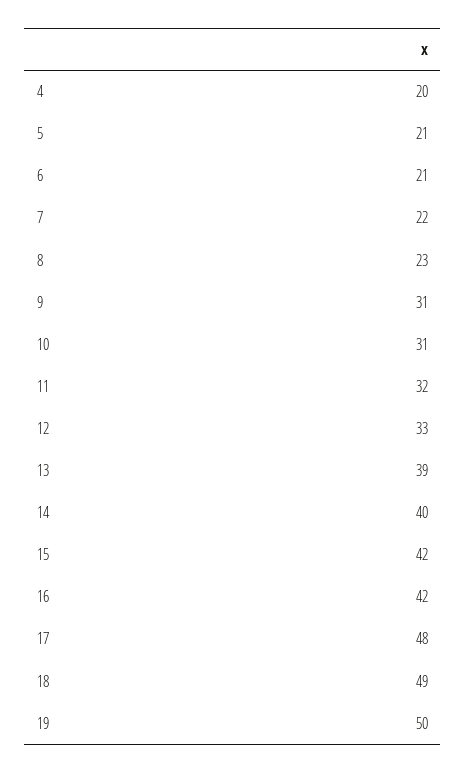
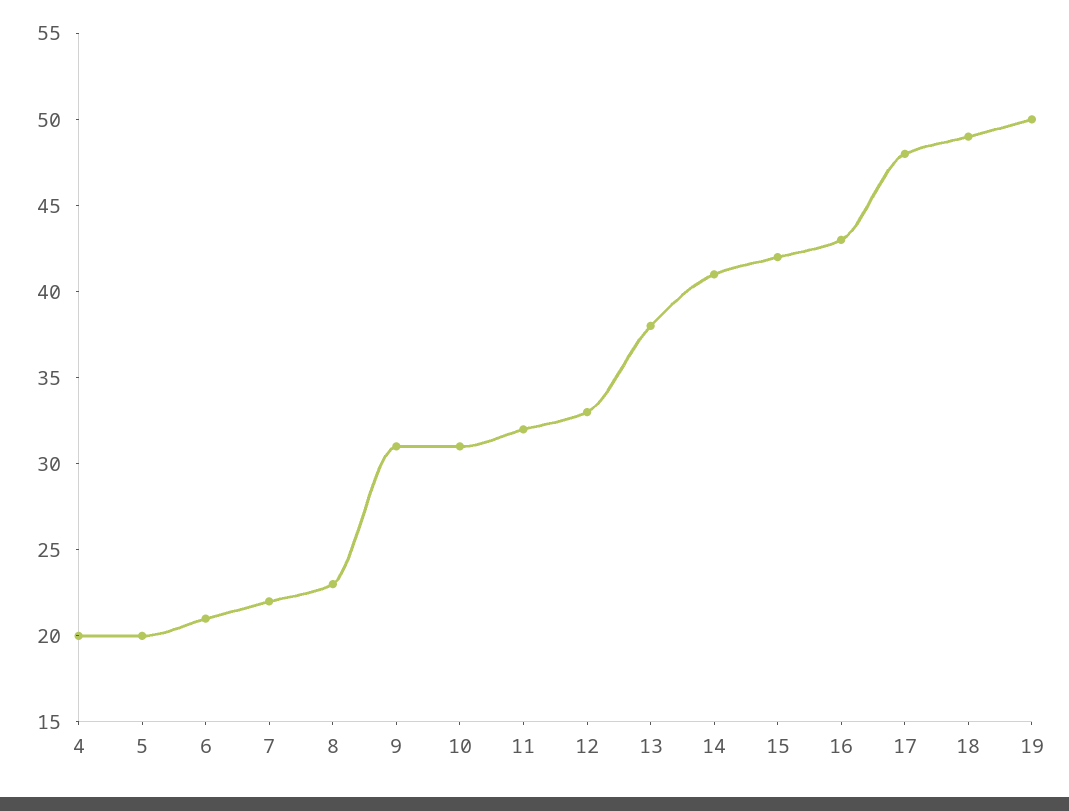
5: 21 -> 20
13: 39 -> 38
14: 40 -> 41
16: 42 -> 43

